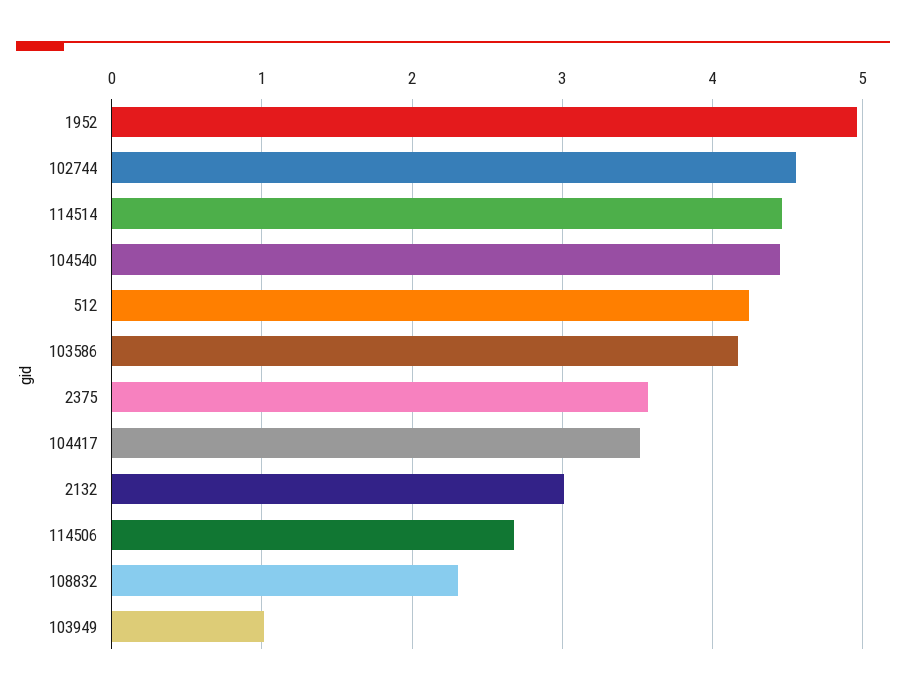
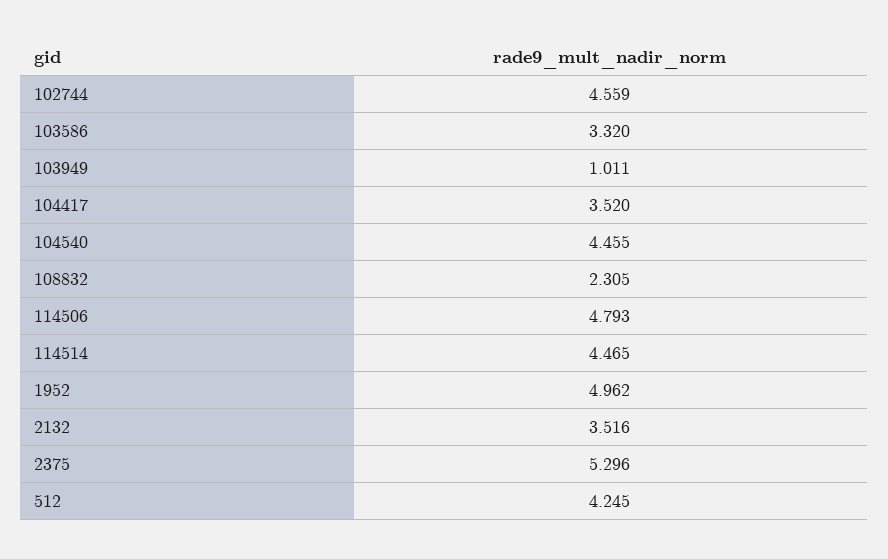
103586: 4.2 -> 3.32
2375: 3.6 -> 5.296
2132: 3 -> 3.516
114506: 2.7 -> 4.793

